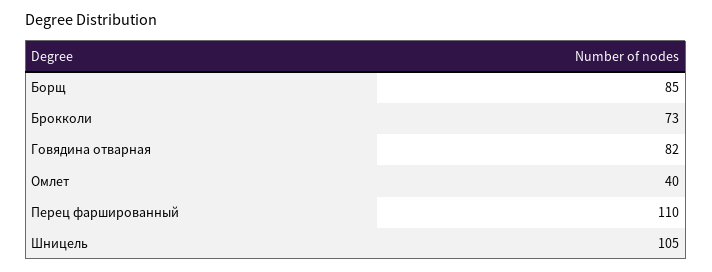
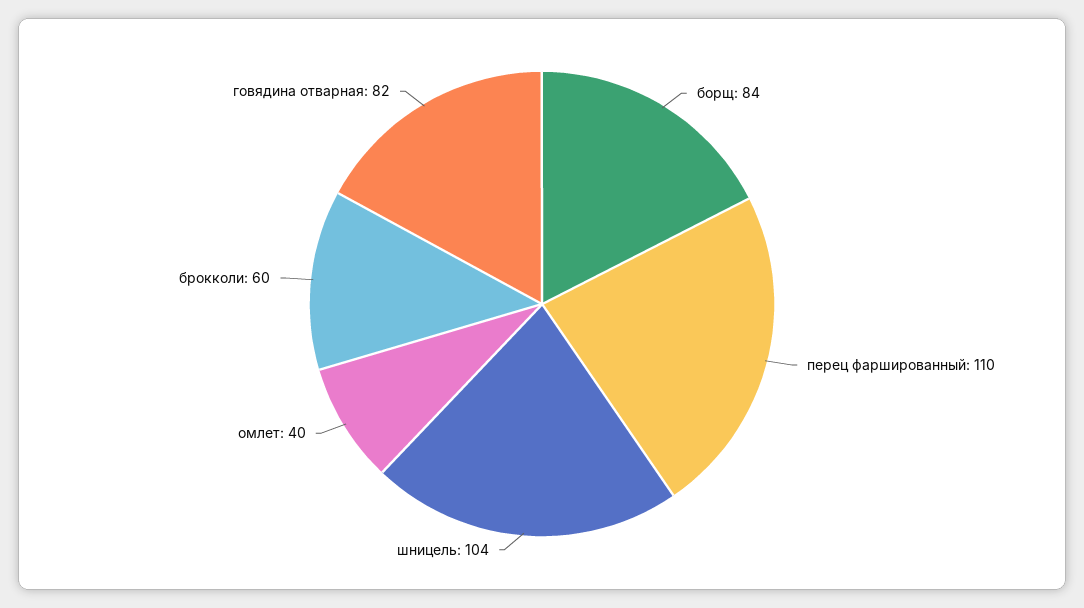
Борщ: 85 -> 84
Брокколи: 73 -> 60
Шницель: 105 -> 104

